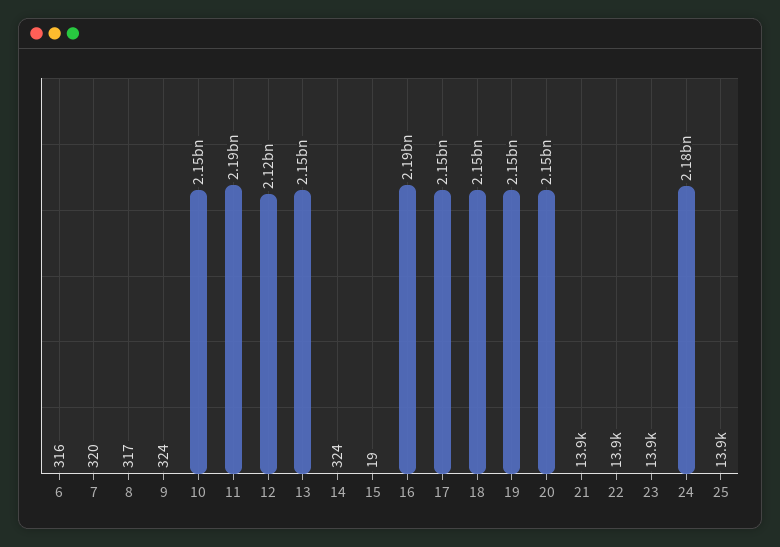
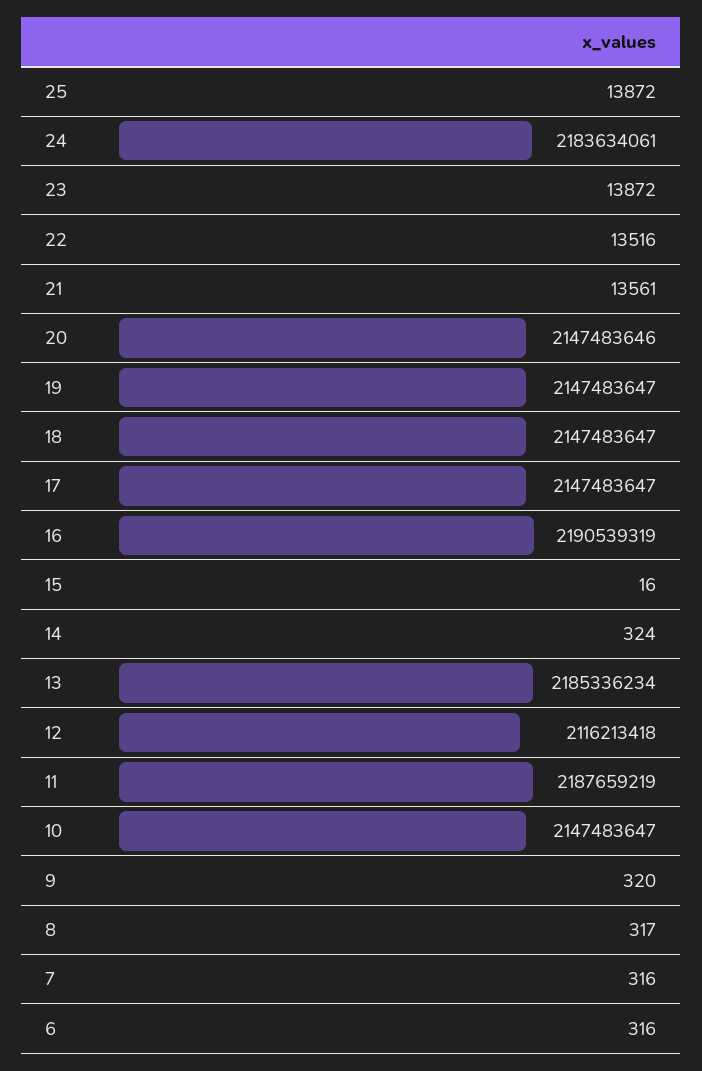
7: 320 -> 316
9: 324 -> 320
13: 2150000000 -> 2185336234
15: 19 -> 16
21: 13900 -> 13561
22: 13900 -> 13516

